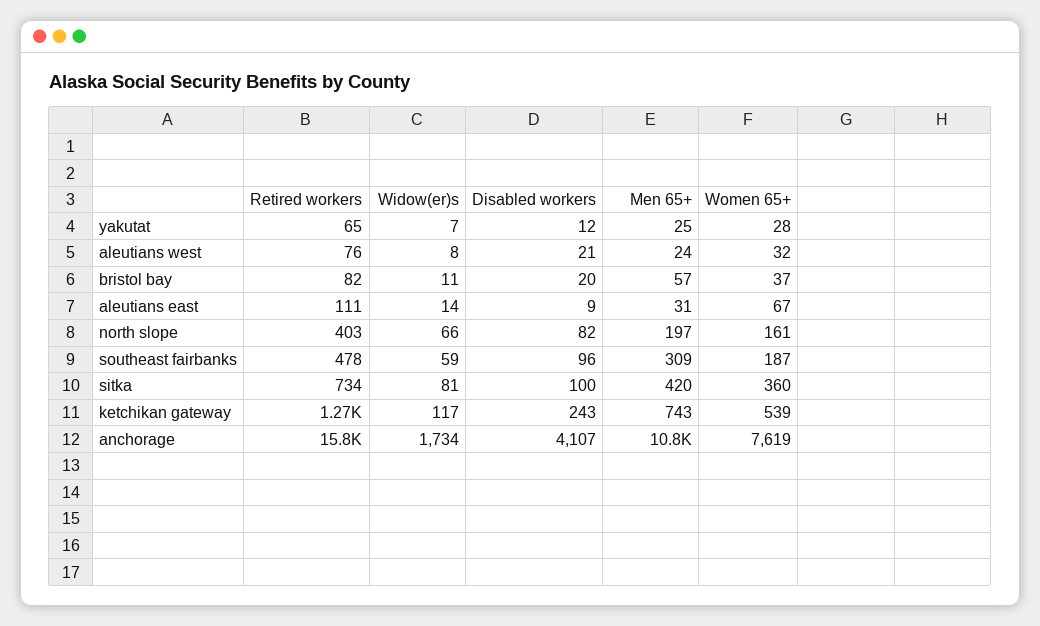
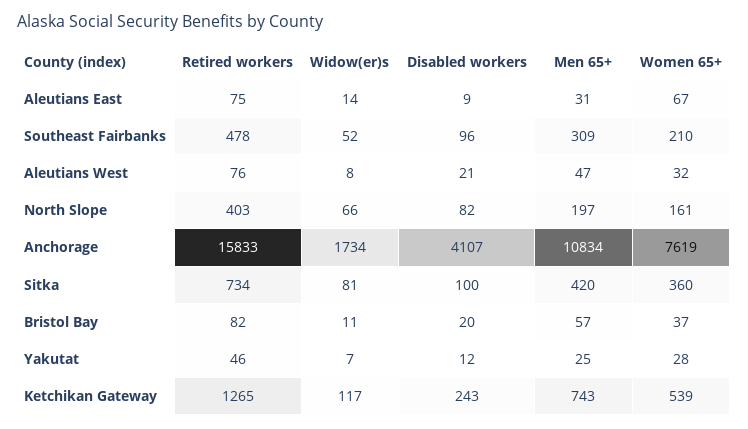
Retired workers, yakutat: 65 -> 46
Men 65+, aleutians west: 24 -> 47
Retired workers, aleutians east: 111 -> 75
Widow(er)s, southeast fairbanks: 59 -> 52
Women 65+, southeast fairbanks: 187 -> 210

